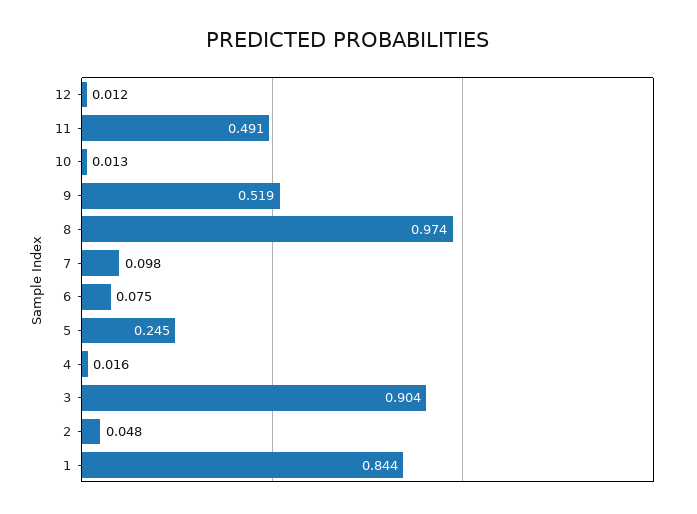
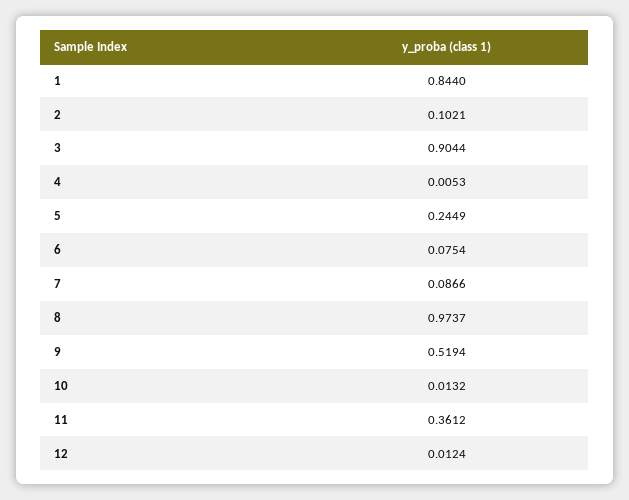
11: 0.491 -> 0.3612
7: 0.098 -> 0.0866
4: 0.016 -> 0.0053
2: 0.048 -> 0.1021

